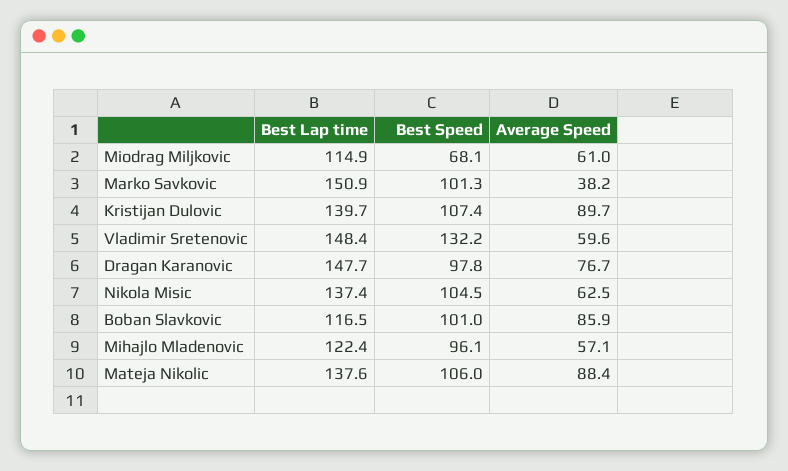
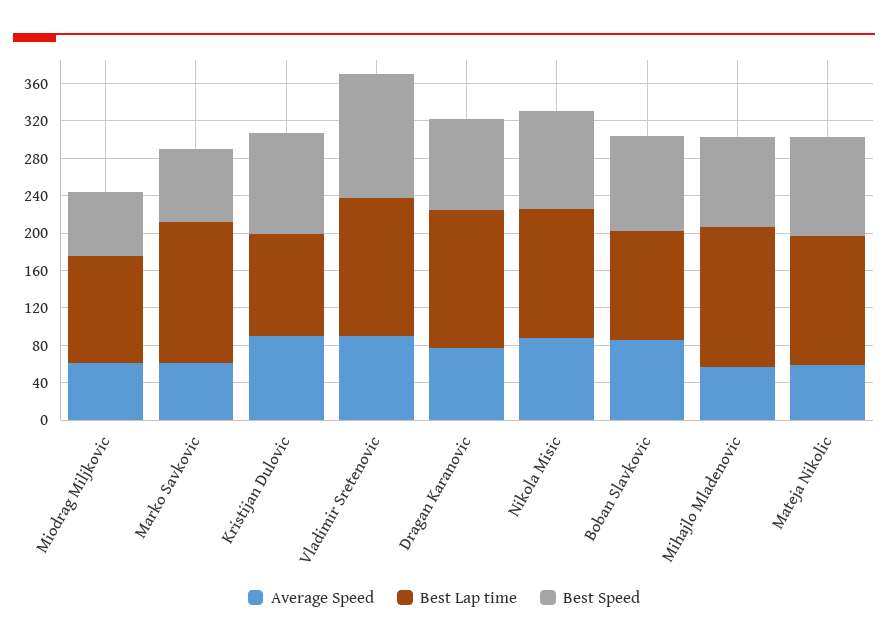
Best Speed, Marko Savkovic: 101.3 -> 80
Average Speed, Marko Savkovic: 38.2 -> 60
Best Lap time, Kristijan Dulovic: 139.7 -> 110
Average Speed, Vladimir Sretenovic: 59.6 -> 90
Average Speed, Nikola Misic: 62.5 -> 90
Best Lap time, Mihajlo Mladenovic: 122.4 -> 150
Average Speed, Mateja Nikolic: 88.4 -> 60

